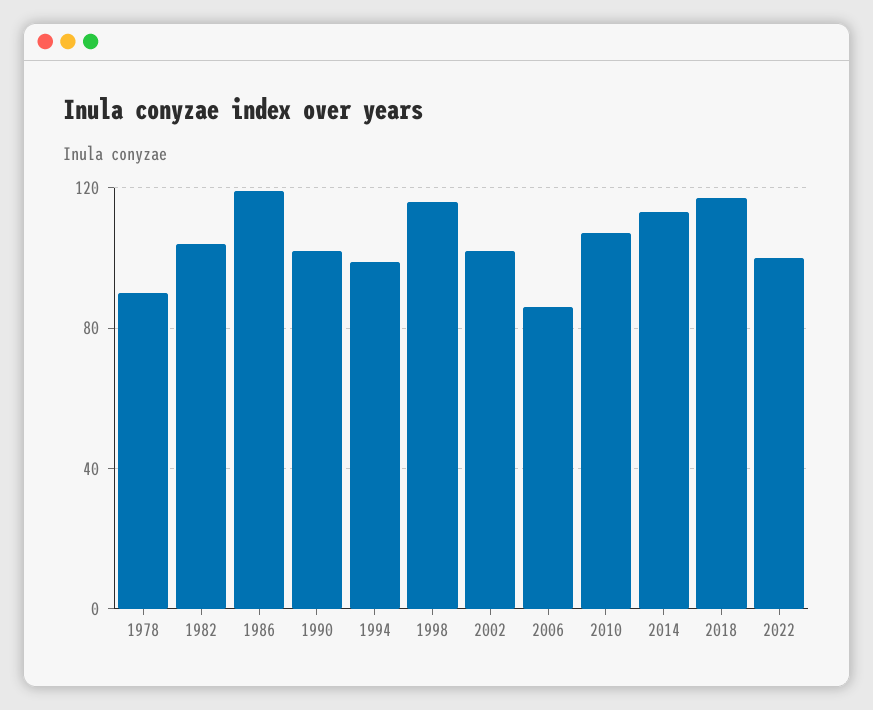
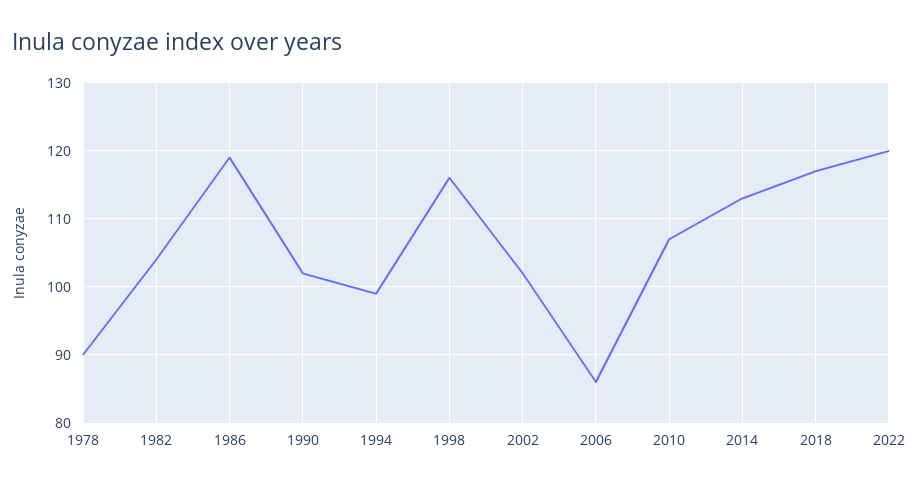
2022: 100 -> 120

